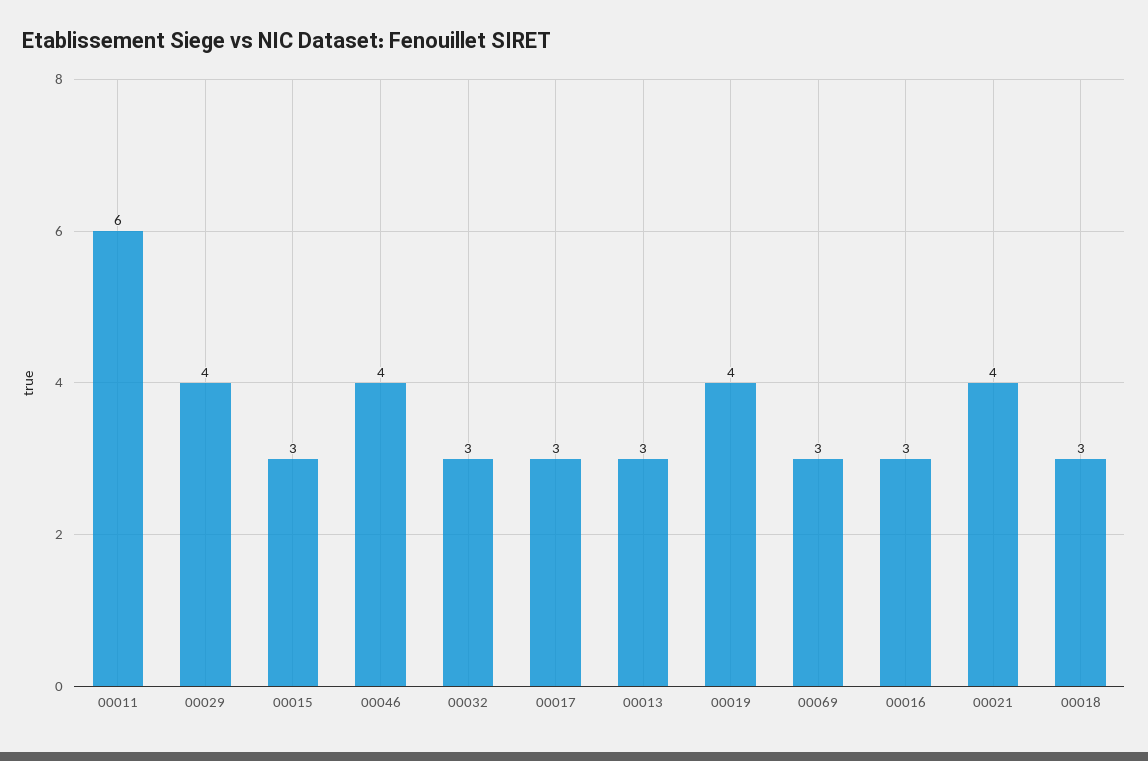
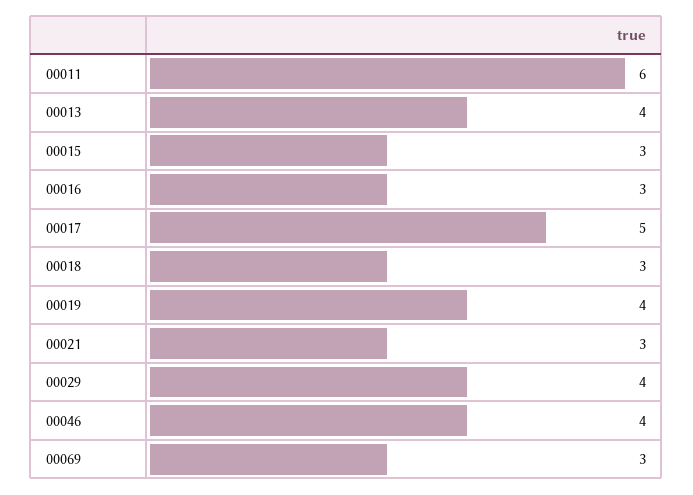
00032: 3 -> none
00017: 3 -> 5
00013: 3 -> 4
00021: 4 -> 3

